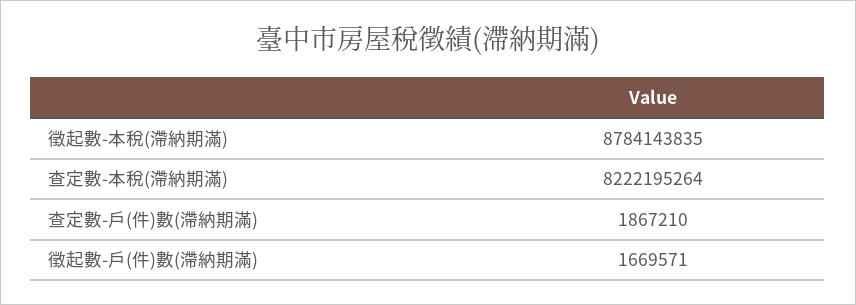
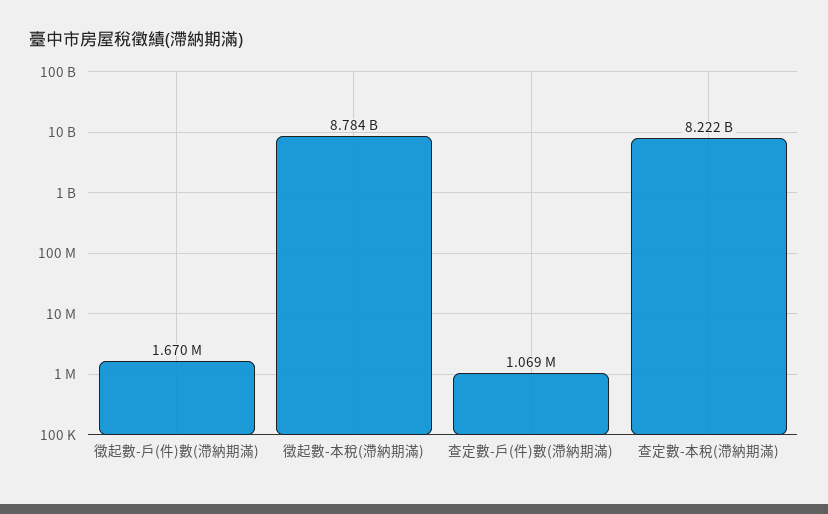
查定數-戶(件)數(滯納期滿): 1867210 -> 1069000

